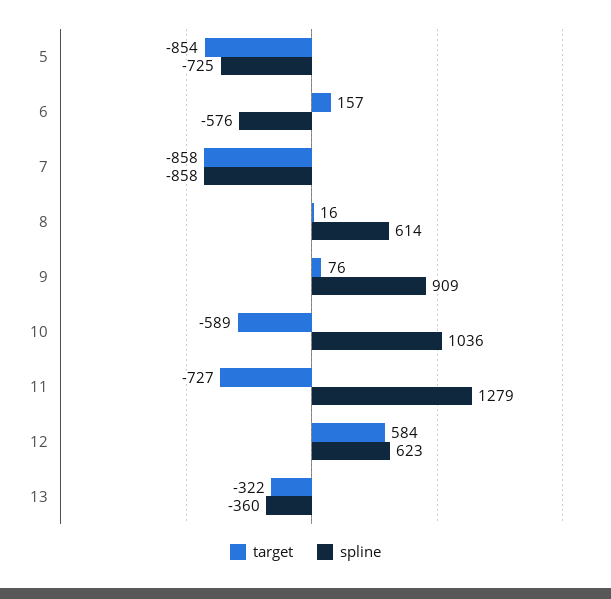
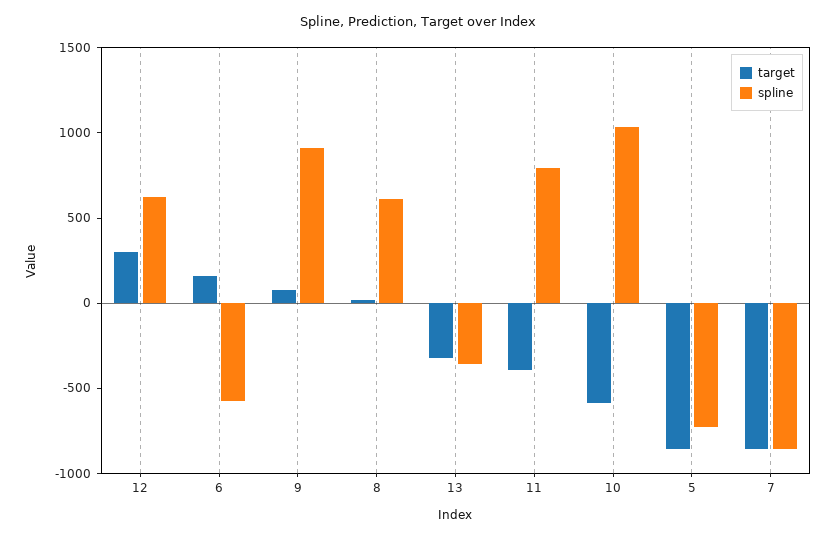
target, 11: -727 -> -400
spline, 11: 1279 -> 800
target, 12: 584 -> 300

